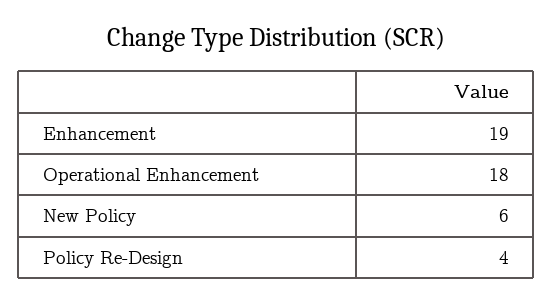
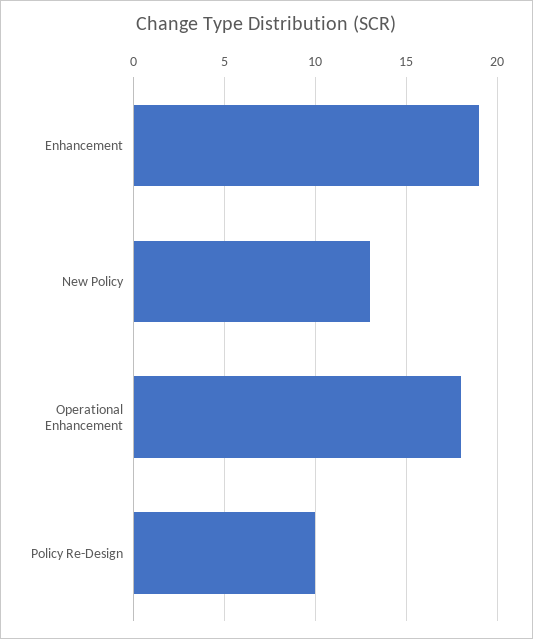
New Policy: 6 -> 13
Policy Re-Design: 4 -> 10

